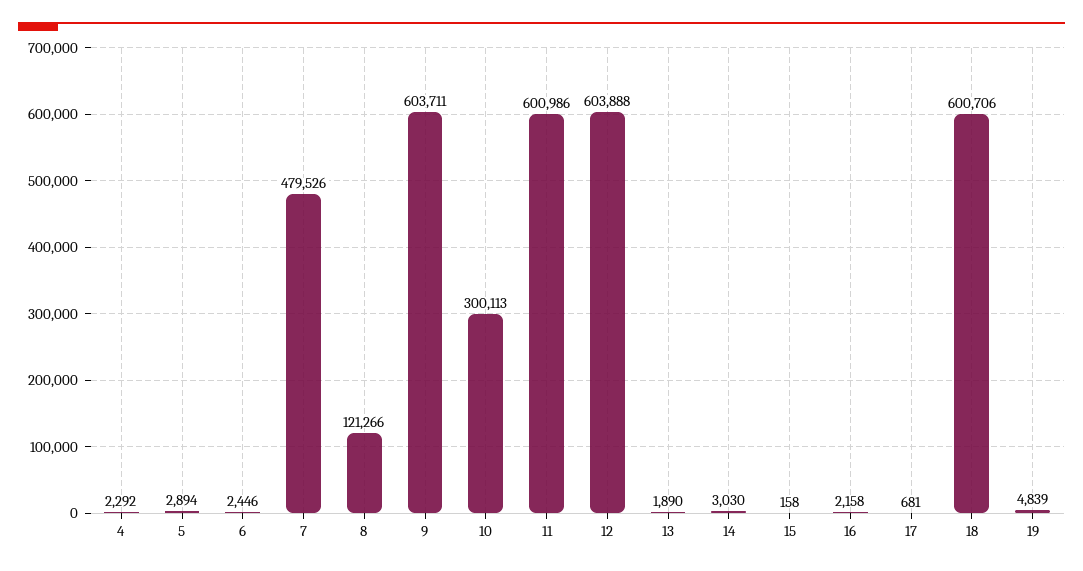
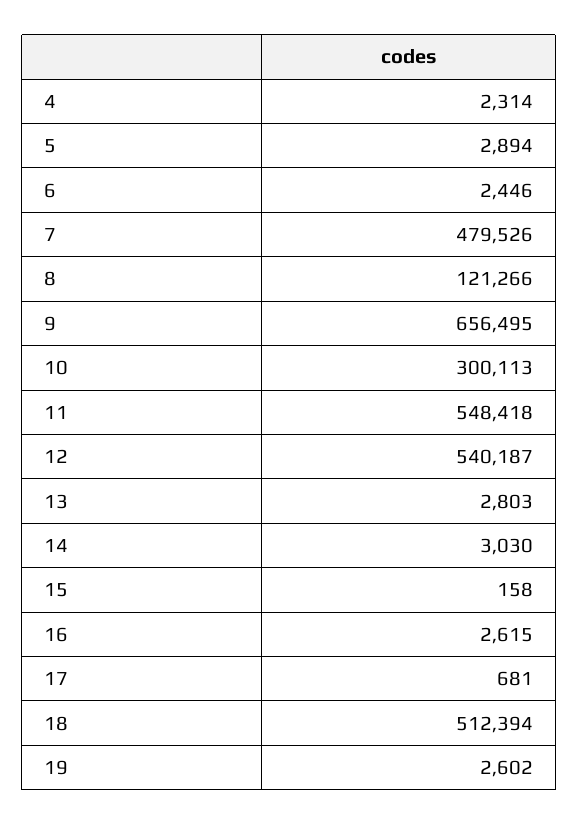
4: 2292 -> 2314
9: 603711 -> 656495
11: 600986 -> 548418
12: 603888 -> 540187
13: 1890 -> 2803
16: 2158 -> 2615
18: 600706 -> 512394
19: 4839 -> 2602

